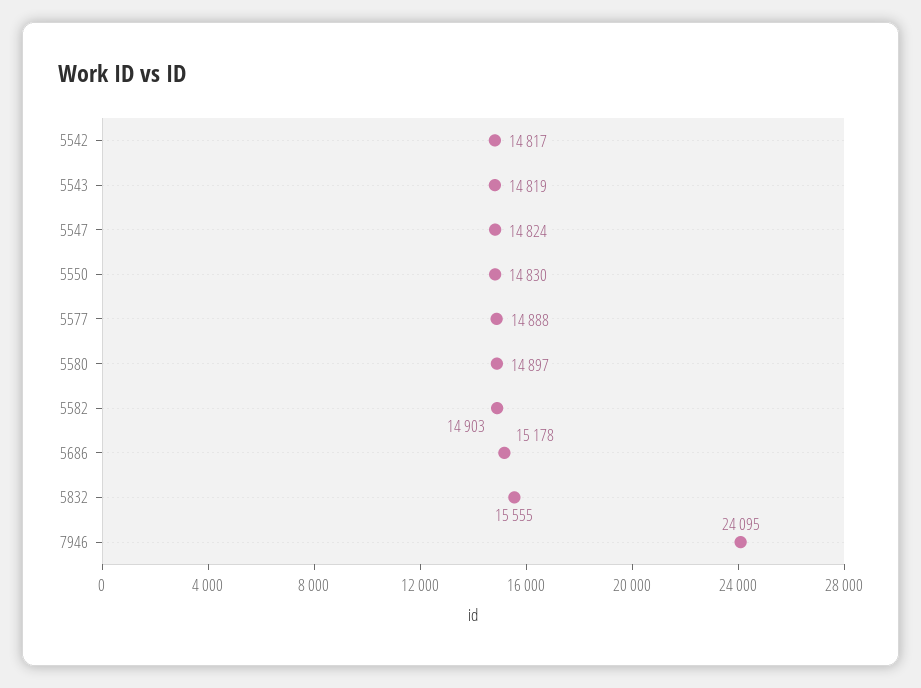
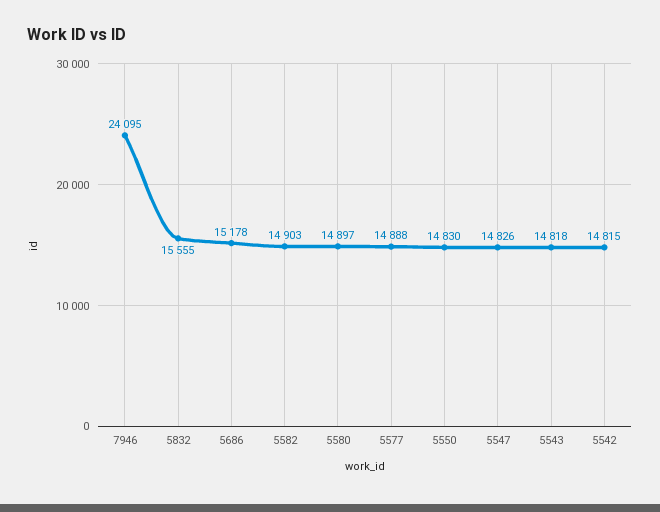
5542: 14817 -> 14815
5543: 14819 -> 14818
5547: 14824 -> 14826

